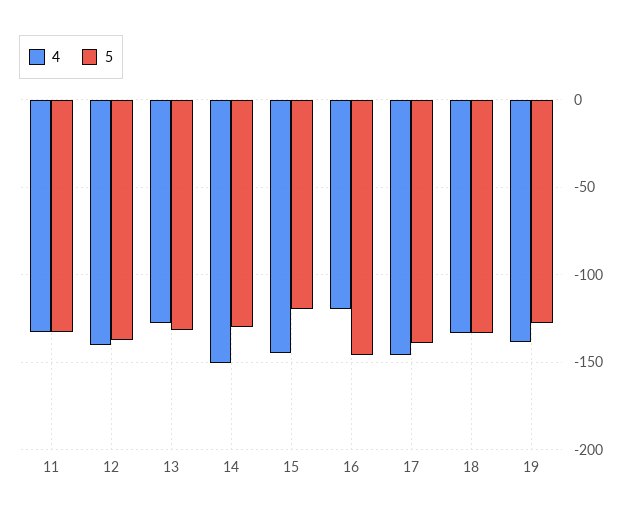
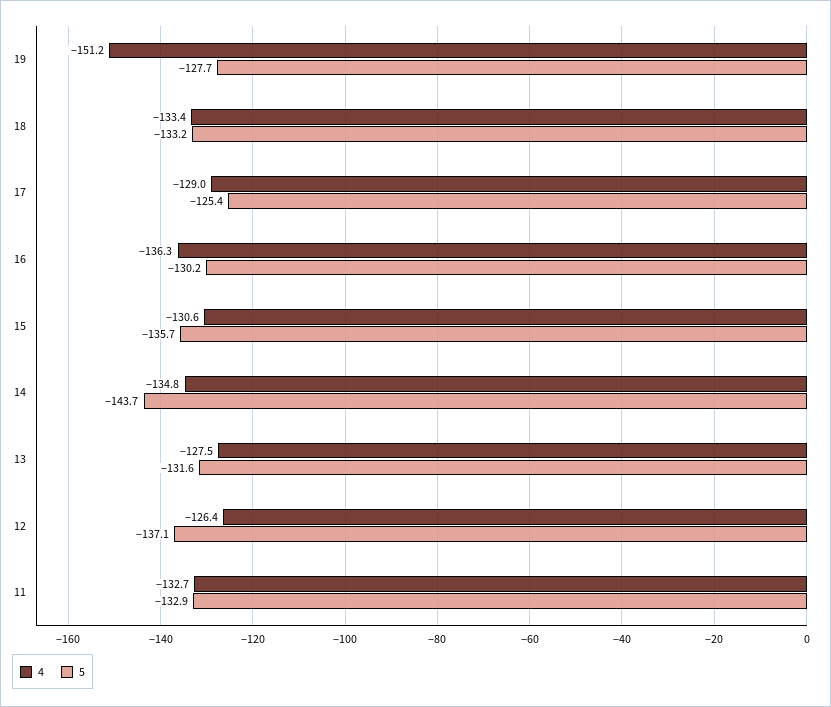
4, 12: -140 -> -126.4
4, 14: -150 -> -134.8
5, 14: -130 -> -143.7
4, 15: -145 -> -130.6
5, 15: -120 -> -135.7
4, 16: -120 -> -136.3
5, 16: -145 -> -130.2
4, 17: -145 -> -129
5, 17: -140 -> -125.4
4, 19: -140 -> -151.2

